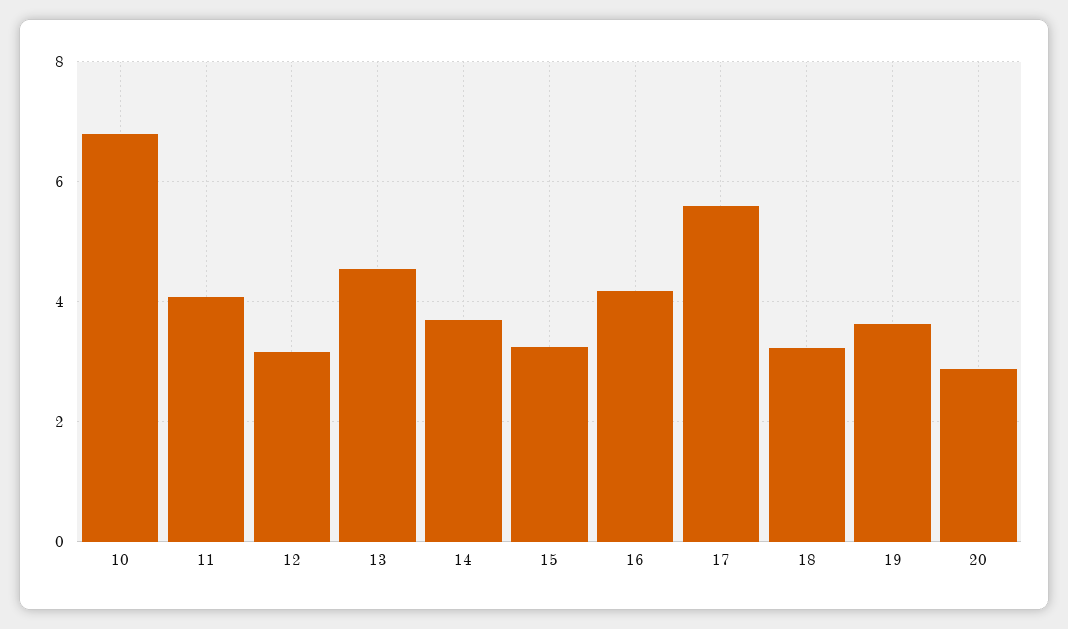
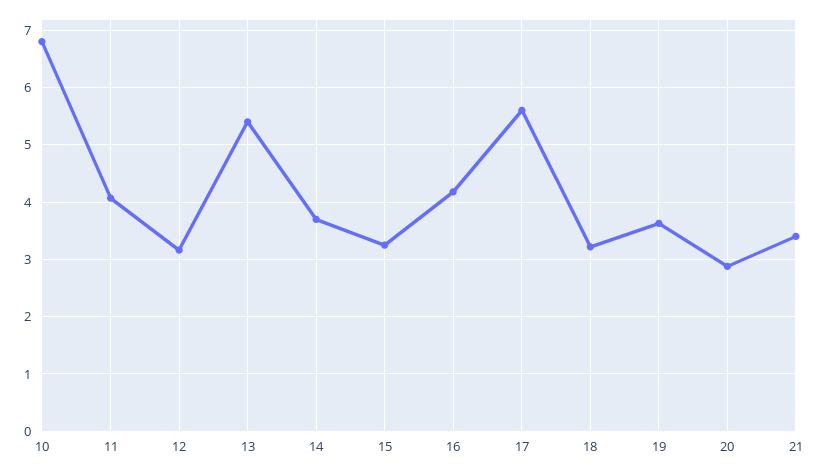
13: 4.6 -> 5.4
21: none -> 3.4

